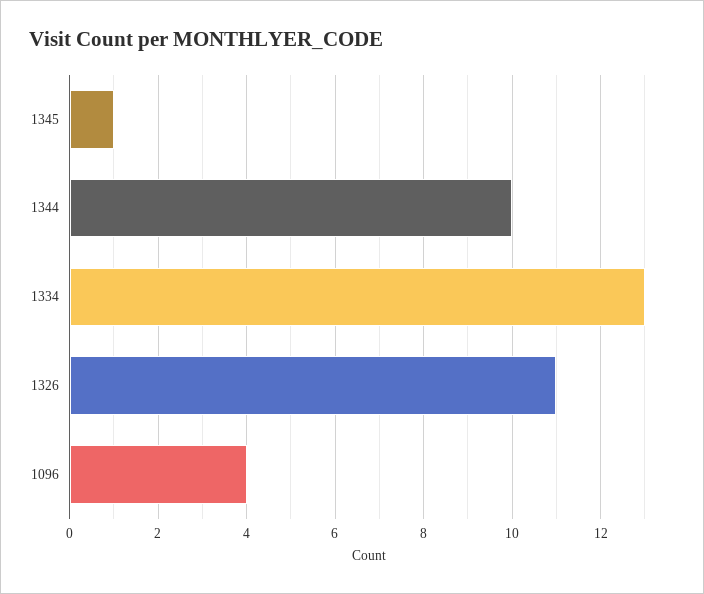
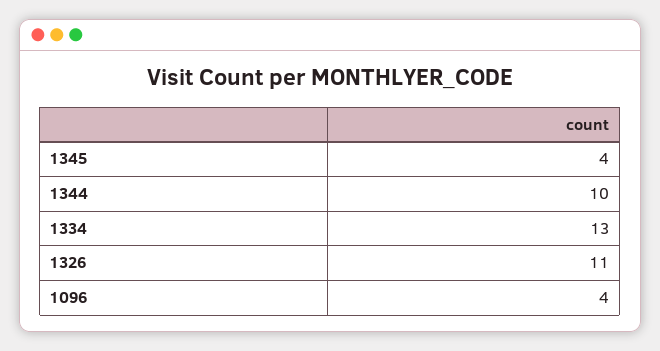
1345: 1 -> 4

